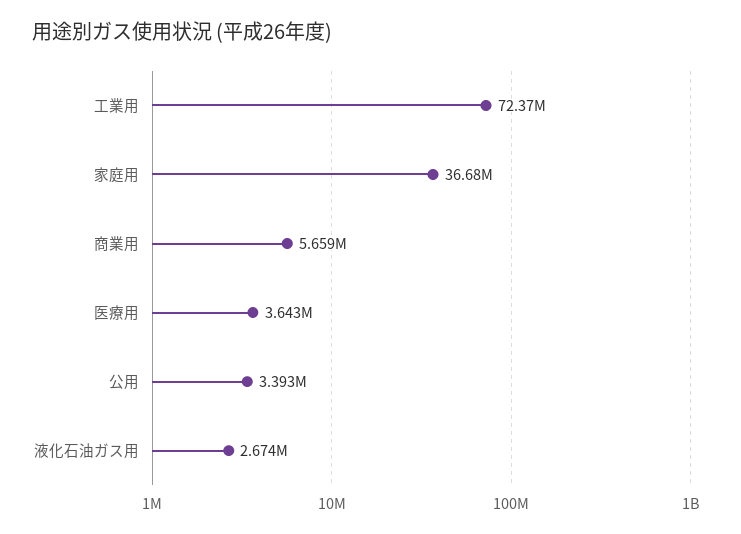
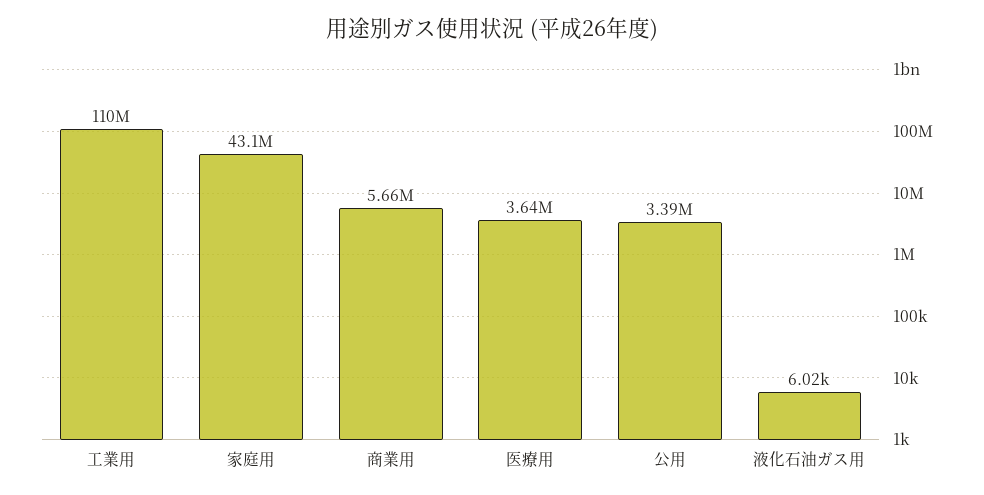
工業用: 72370000 -> 110000000
家庭用: 36680000 -> 43100000
液化石油ガス用: 2674000 -> 6020

